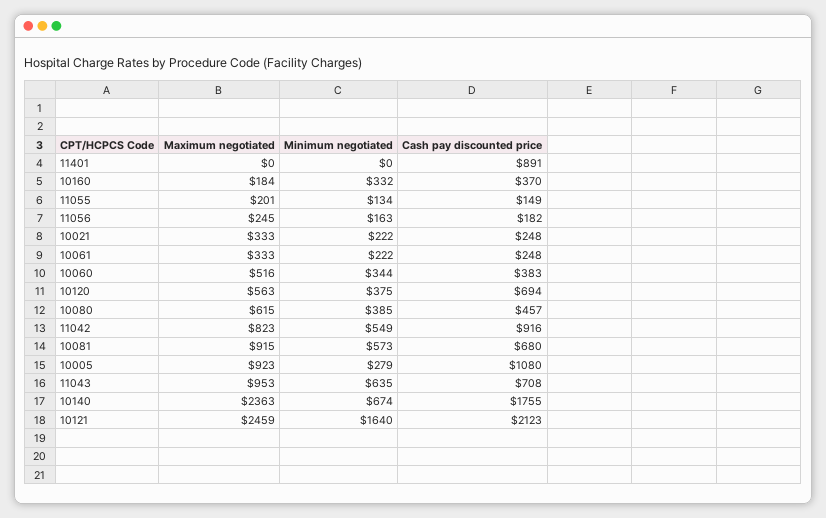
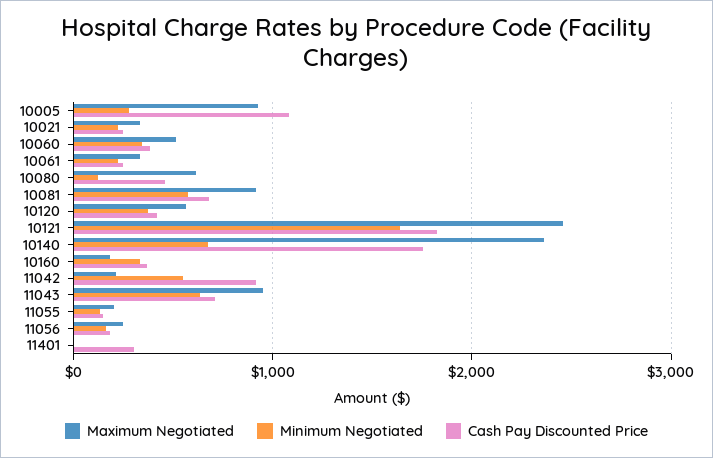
Cash pay discounted price, 11401: 891 -> 300
Cash pay discounted price, 10120: 694 -> 400
Minimum negotiated, 10080: 385 -> 100
Maximum negotiated, 11042: 823 -> 200
Cash pay discounted price, 10121: 2123 -> 1800

